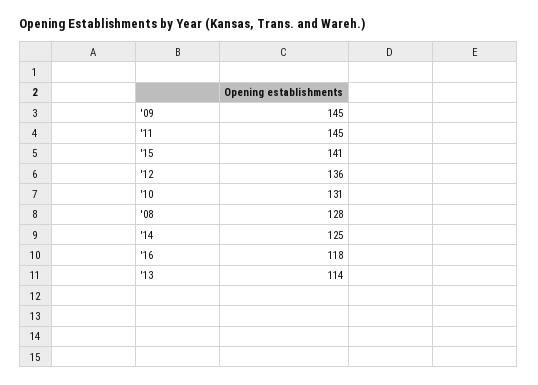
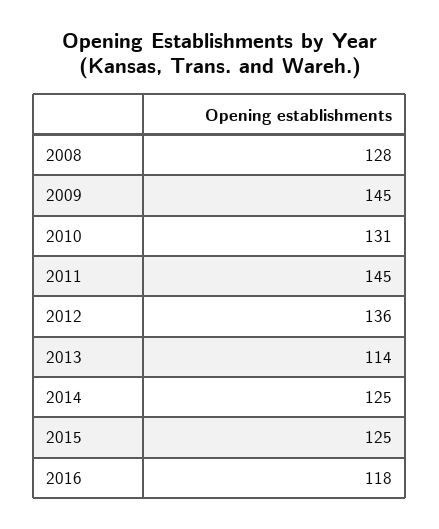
'15: 141 -> 125

